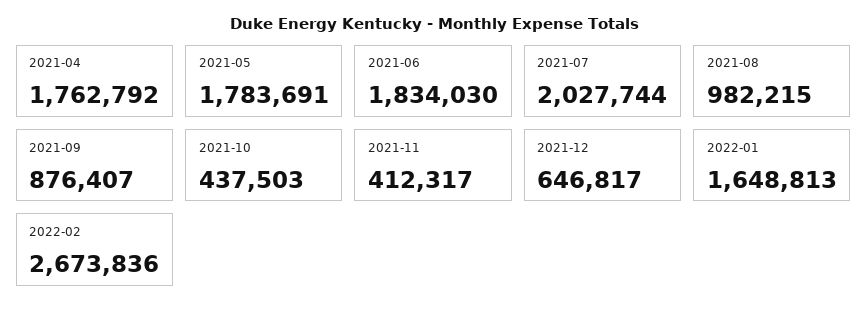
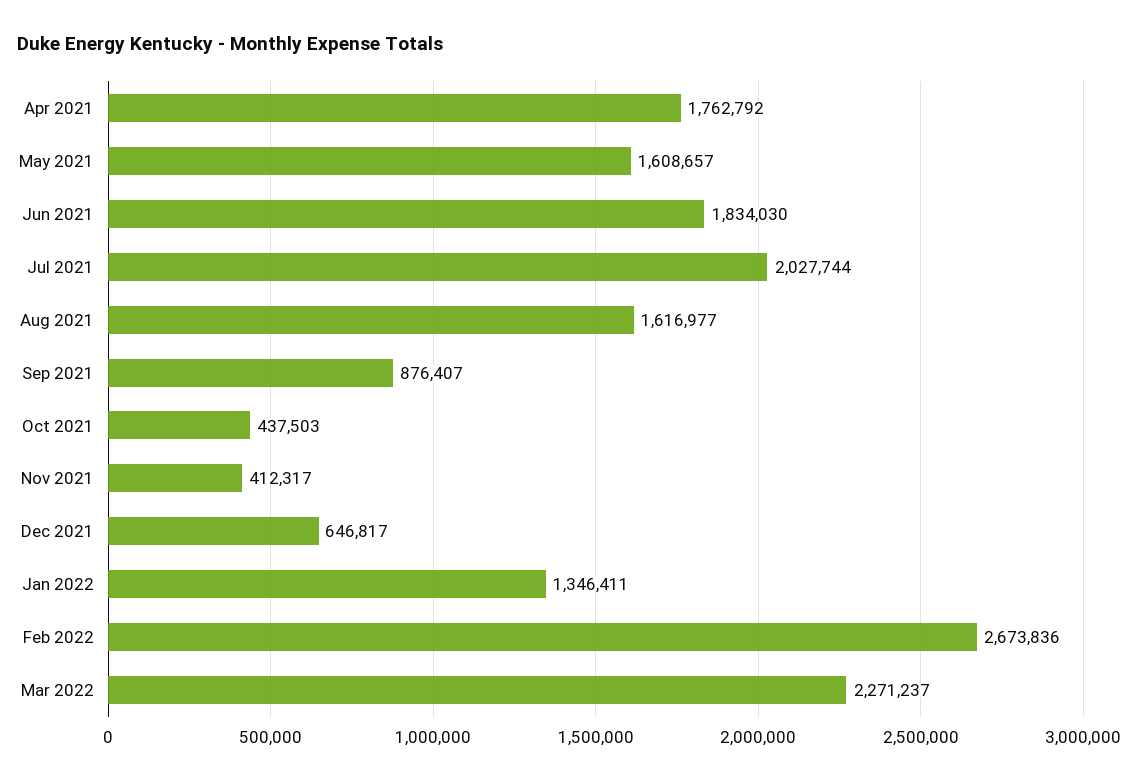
2021-05: 1783691 -> 1608657
2021-08: 982215 -> 1616977
2022-01: 1648813 -> 1346411
Mar 2022: none -> 2271237

